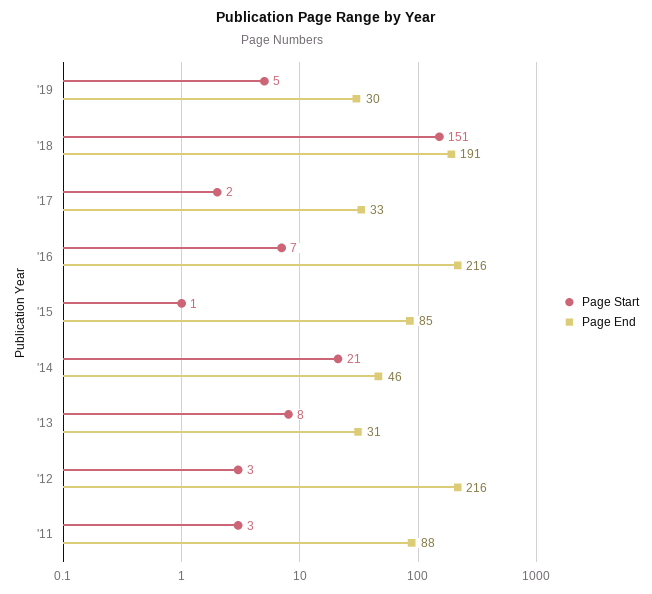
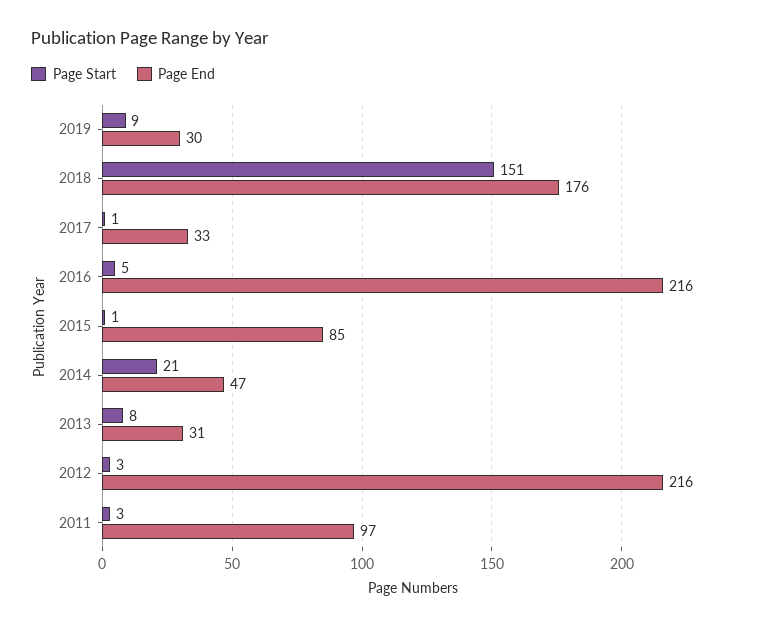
Page Start, '19: 5 -> 9
Page End, '18: 191 -> 176
Page Start, '17: 2 -> 1
Page Start, '16: 7 -> 5
Page End, '14: 46 -> 47
Page End, '11: 88 -> 97

